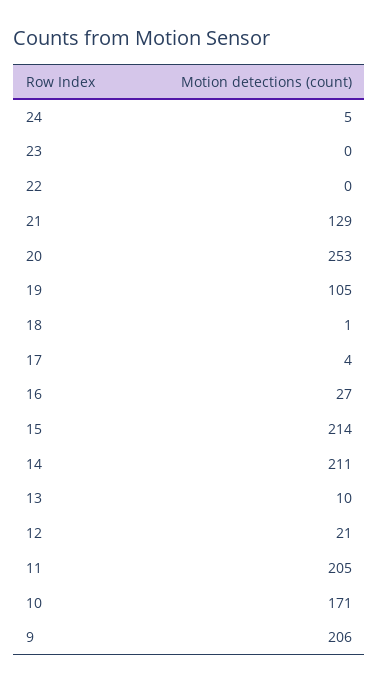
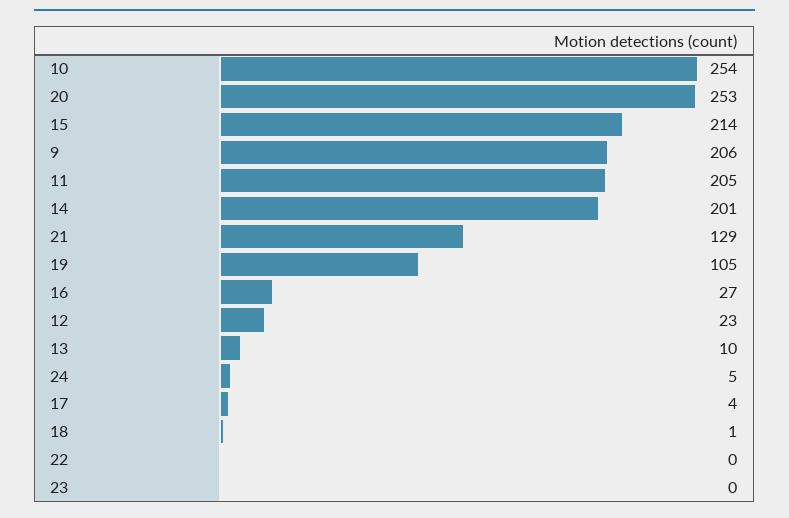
14: 211 -> 201
12: 21 -> 23
10: 171 -> 254

